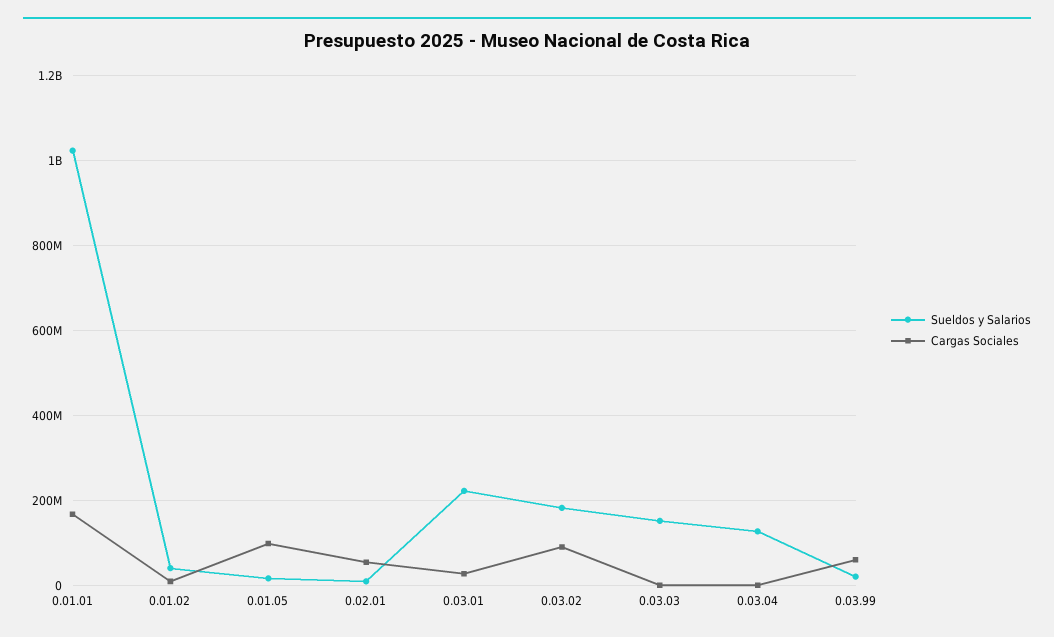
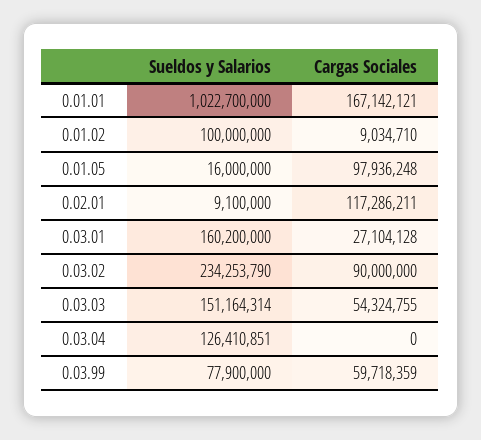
Sueldos y Salarios, 0.01.02: 40000000 -> 100000000
Cargas Sociales, 0.02.01: 60000000 -> 117286211
Sueldos y Salarios, 0.03.01: 220000000 -> 160200000
Sueldos y Salarios, 0.03.02: 180000000 -> 234253790
Cargas Sociales, 0.03.03: 0 -> 54324755
Sueldos y Salarios, 0.03.99: 20000000 -> 77900000

